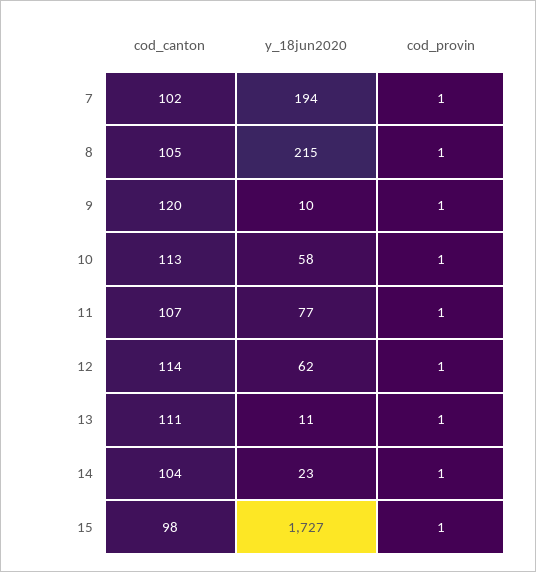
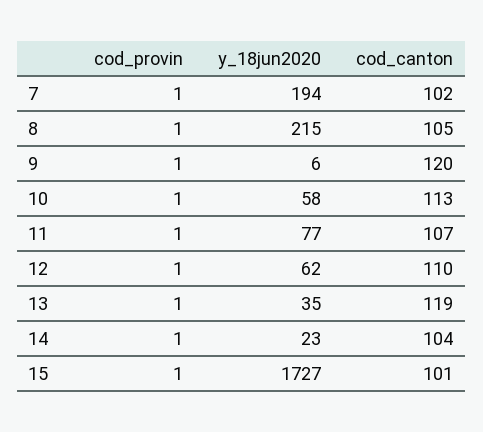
y_18jun2020, 9: 10 -> 6
cod_canton, 12: 114 -> 110
cod_canton, 13: 111 -> 119
y_18jun2020, 13: 11 -> 35
cod_canton, 15: 98 -> 101

